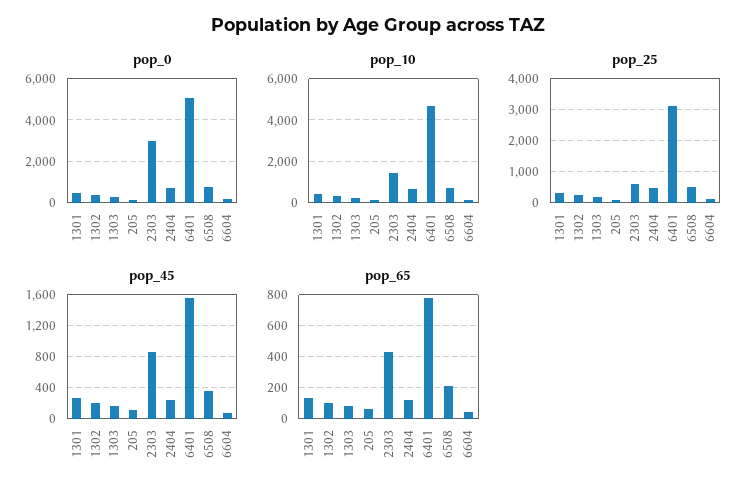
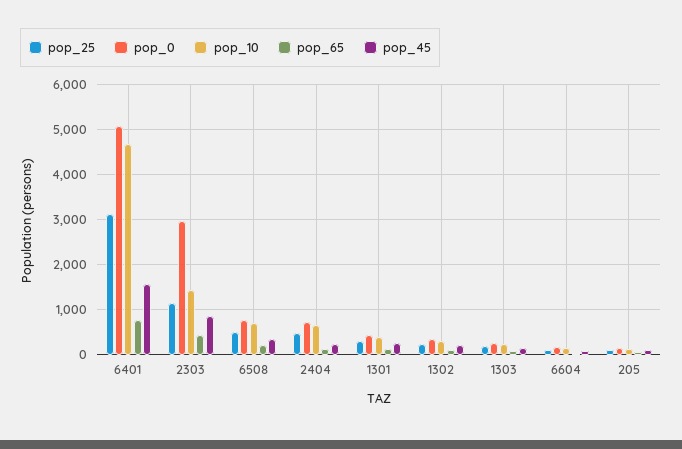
pop_25, 2303: 600 -> 1200

